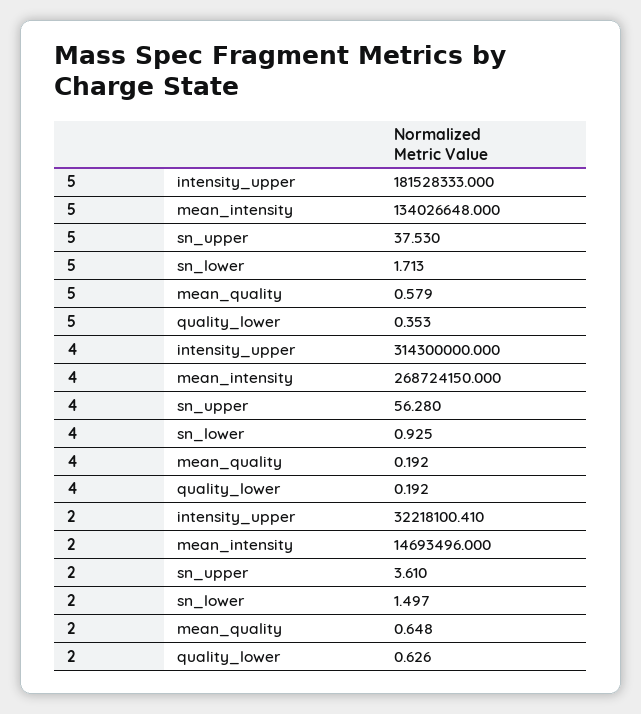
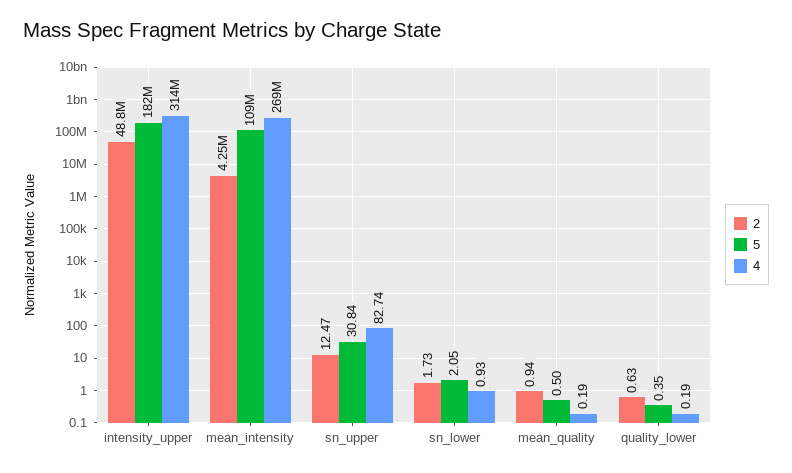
5, mean_intensity: 134026648 -> 109000000
5, sn_upper: 37.53 -> 30.84
5, sn_lower: 1.713 -> 2.05
5, mean_quality: 0.579 -> 0.5
4, sn_upper: 56.28 -> 82.74
2, intensity_upper: 32218100.41 -> 48800000
2, mean_intensity: 14693496 -> 4250000
2, sn_upper: 3.61 -> 12.47
2, sn_lower: 1.497 -> 1.73
2, mean_quality: 0.648 -> 0.94

